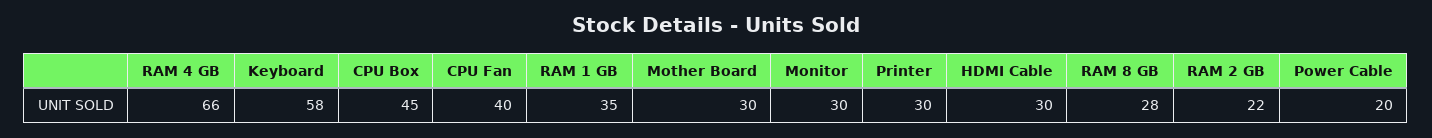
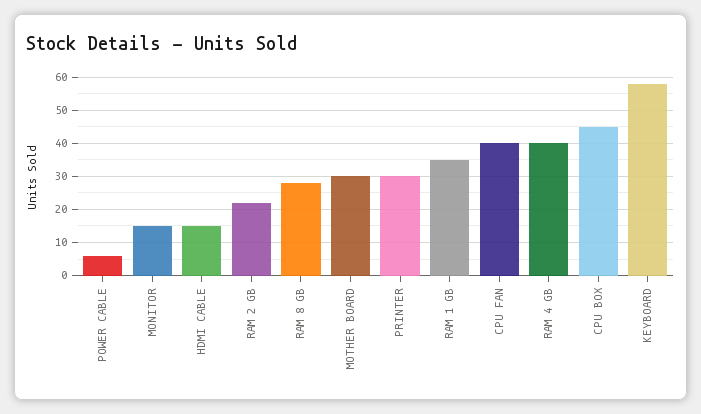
RAM 4 GB: 66 -> 40
Monitor: 30 -> 15
HDMI Cable: 30 -> 15
Power Cable: 20 -> 5

